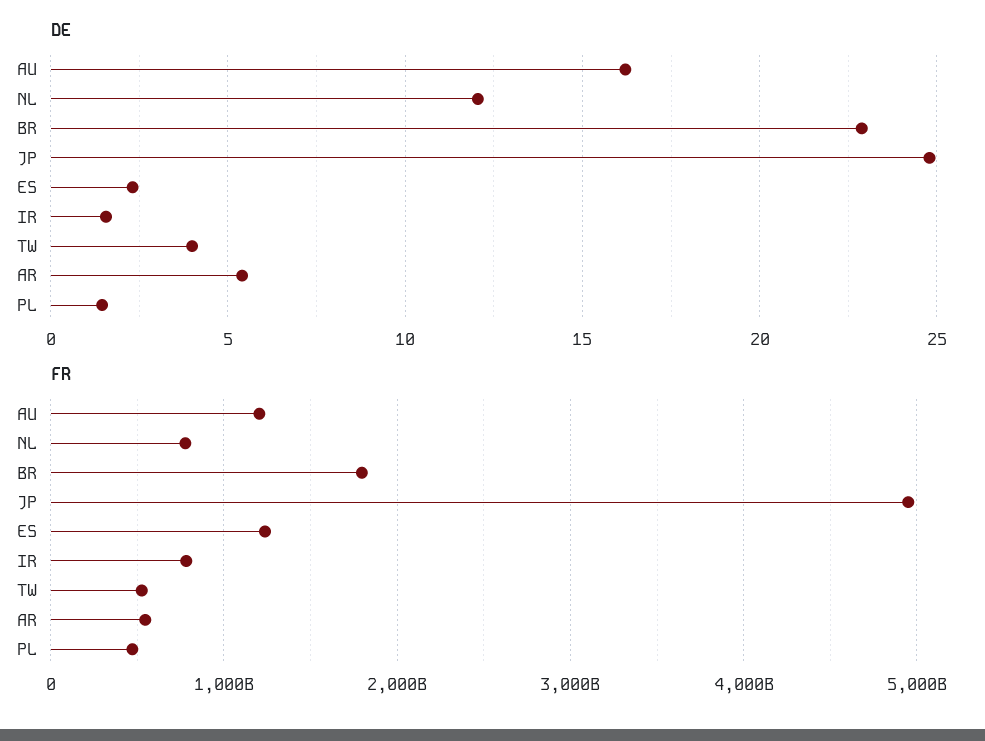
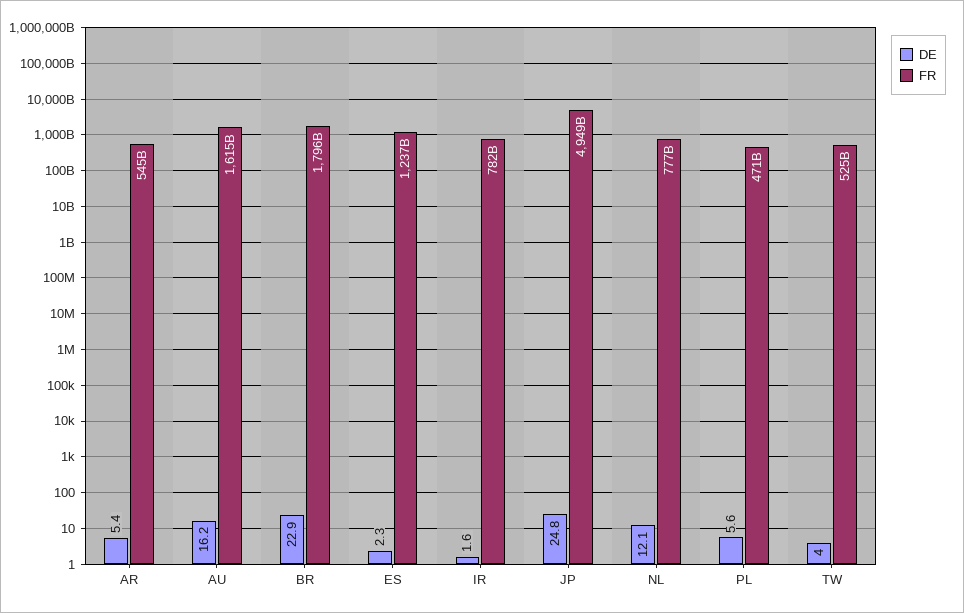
DE, PL: 1.5 -> 5.6
FR, AU: 1200000000000 -> 1615000000000

